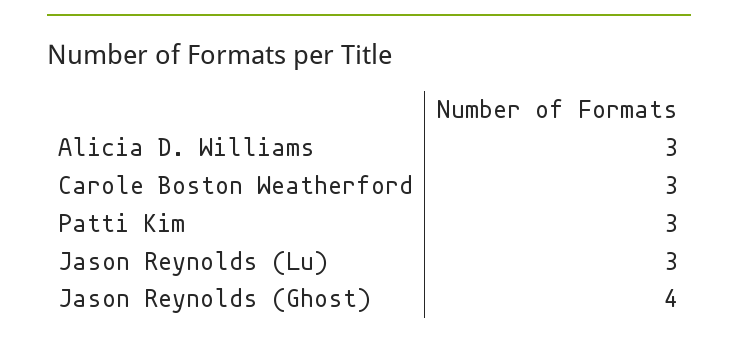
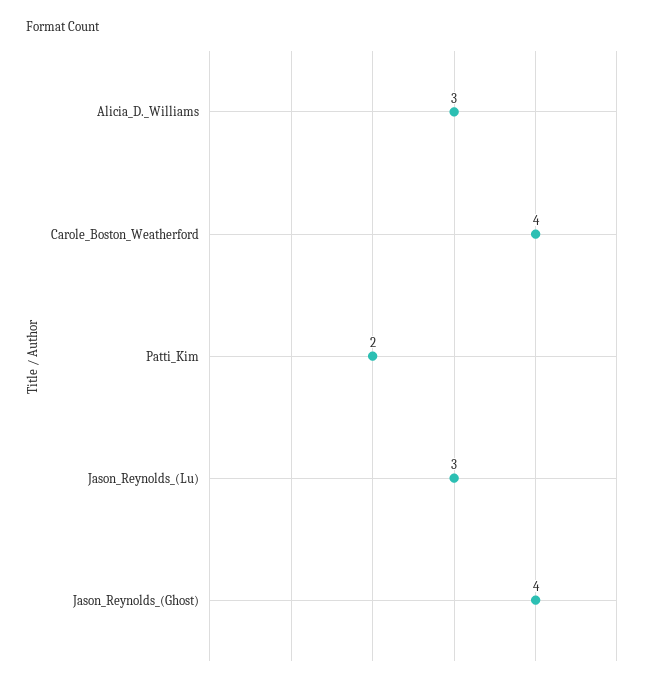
Carole Boston Weatherford: 3 -> 4
Patti Kim: 3 -> 2

